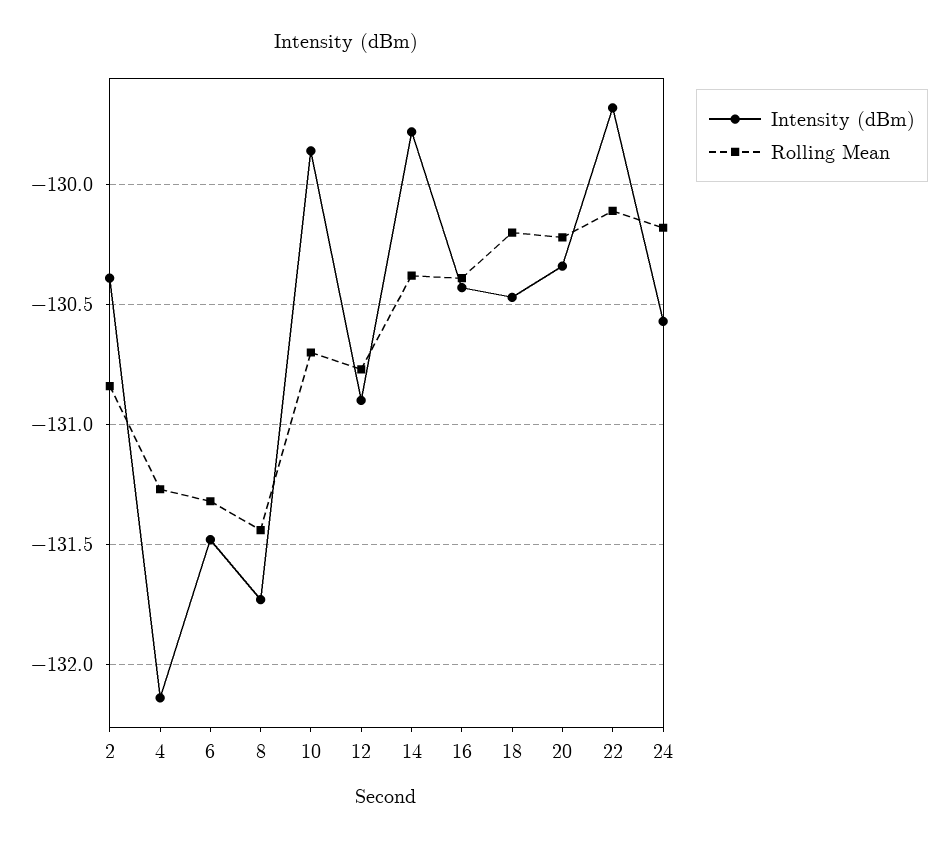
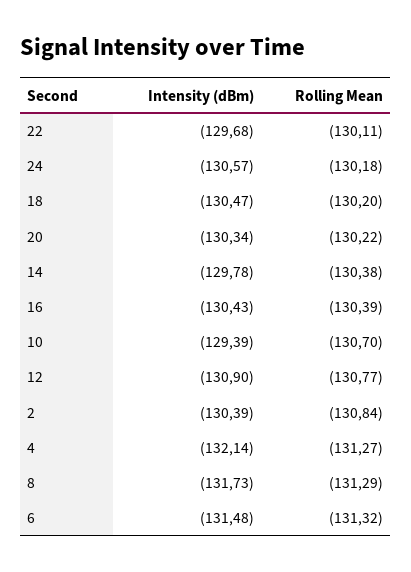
Rolling Mean, 8: -131.45 -> -131.29
Intensity (dBm), 10: -129.85 -> -129.39

